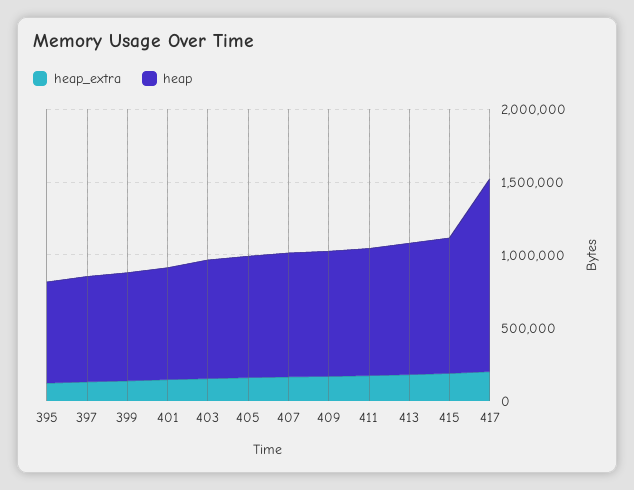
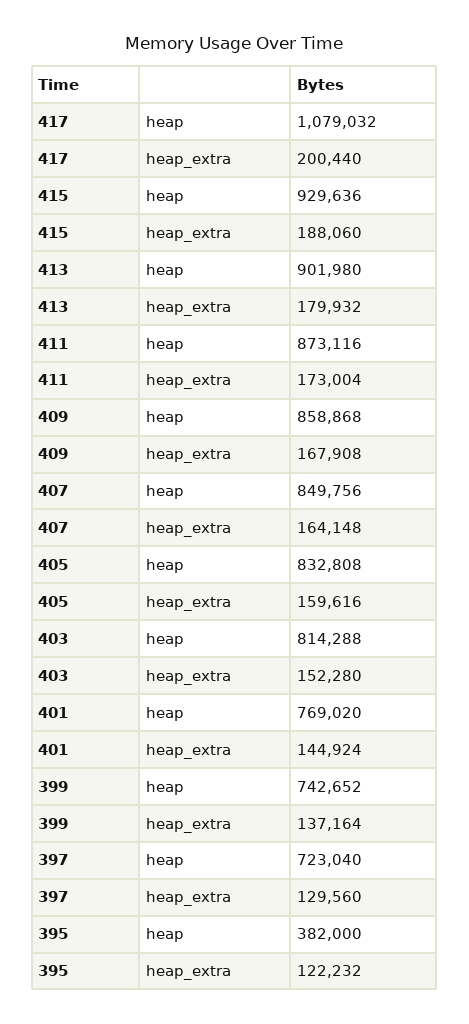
heap, 395: 700000 -> 382000
heap, 417: 1300000 -> 1079032

